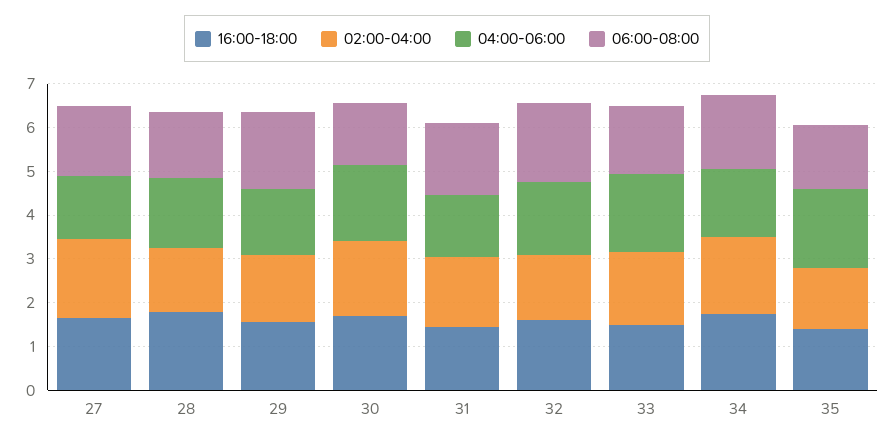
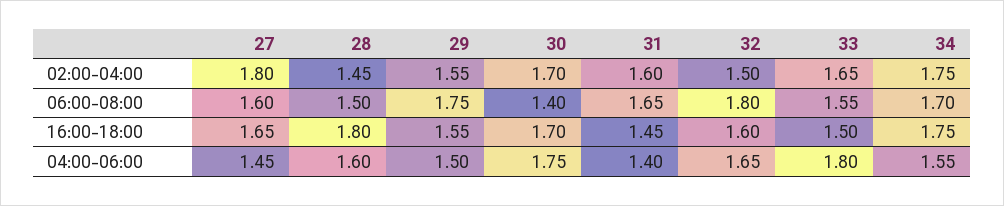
16:00-18:00, 35: 1.4 -> none
02:00-04:00, 35: 1.4 -> none
04:00-06:00, 35: 1.8 -> none
06:00-08:00, 35: 1.4 -> none

